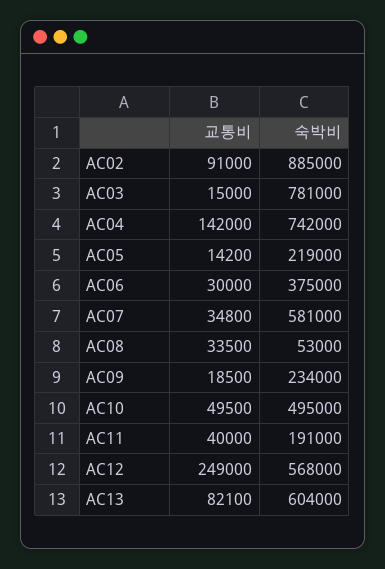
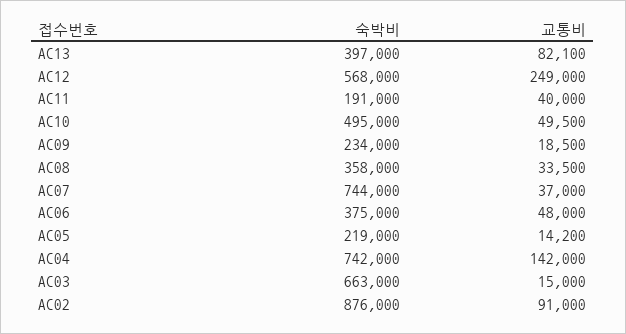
숙박비, AC02: 885000 -> 876000
숙박비, AC03: 781000 -> 663000
교통비, AC06: 30000 -> 48000
교통비, AC07: 34800 -> 37000
숙박비, AC07: 581000 -> 744000
숙박비, AC08: 53000 -> 358000
숙박비, AC13: 604000 -> 397000

